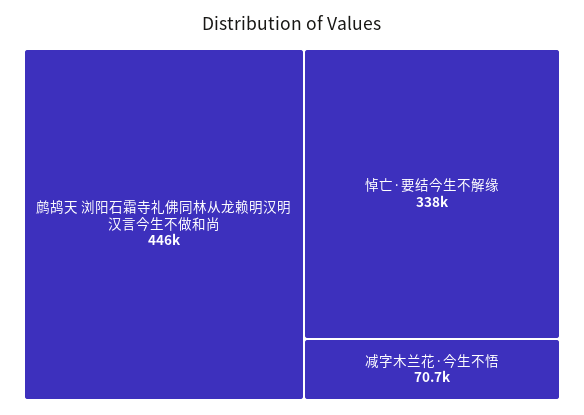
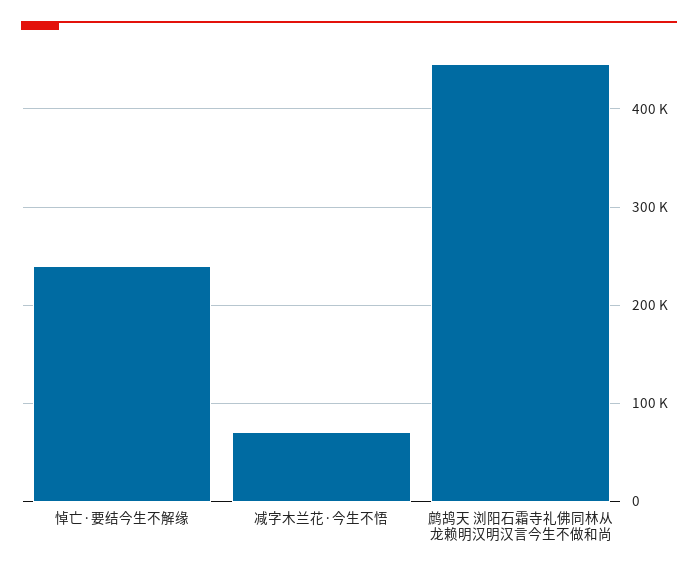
悼亡·要结今生不解缘: 338000 -> 240000

